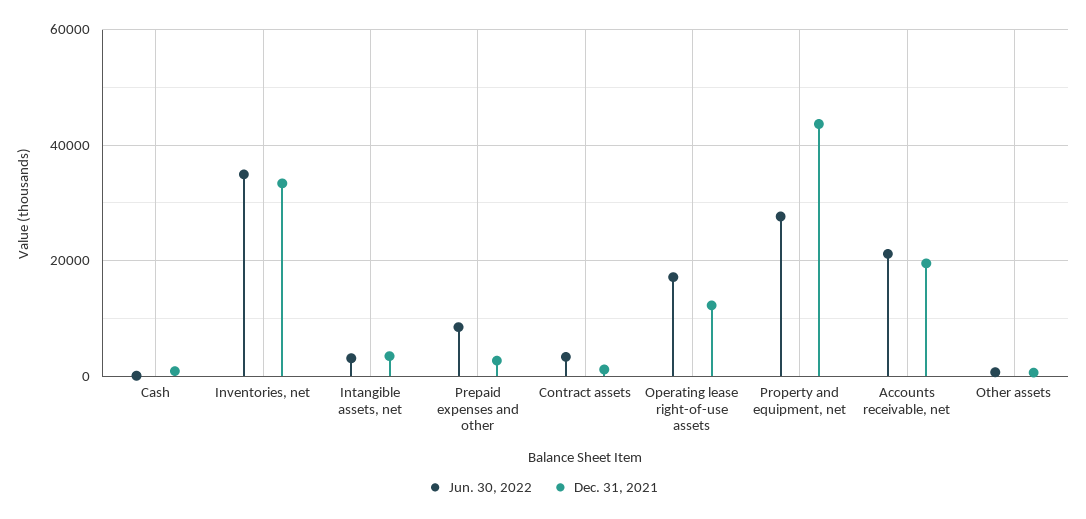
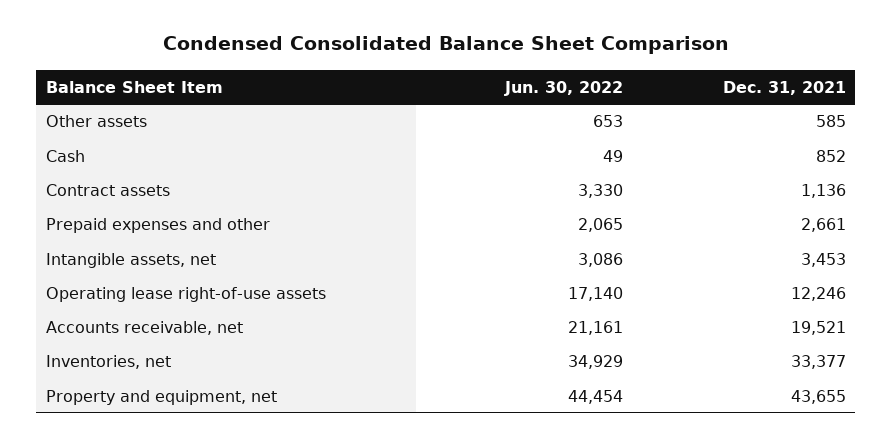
Jun. 30, 2022, Prepaid expenses and other: 8000 -> 2065
Jun. 30, 2022, Property and equipment, net: 28000 -> 44454

